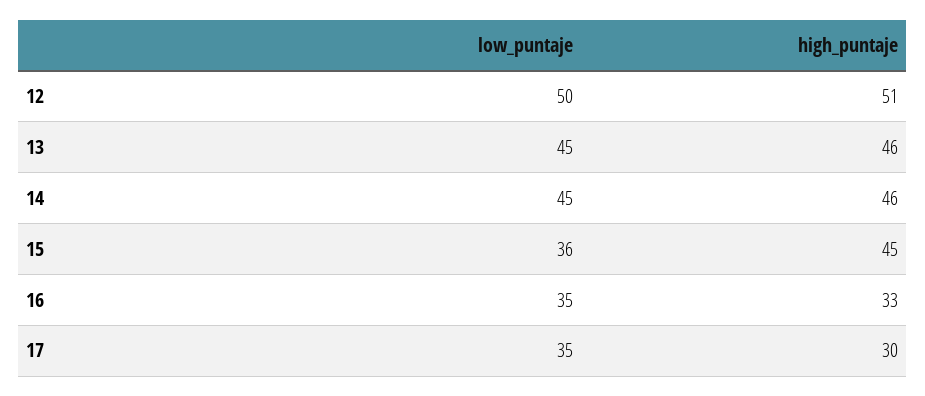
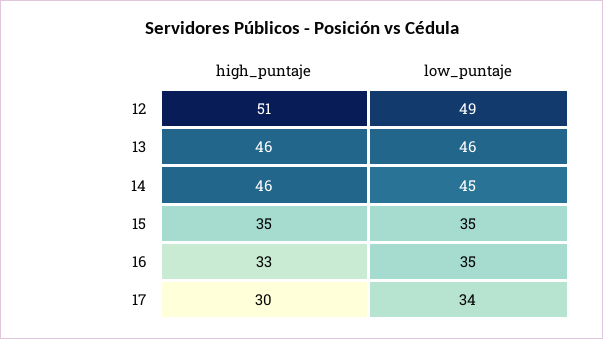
low_puntaje, 12: 50 -> 49
low_puntaje, 13: 45 -> 46
low_puntaje, 15: 36 -> 35
high_puntaje, 15: 45 -> 35
low_puntaje, 17: 35 -> 34

